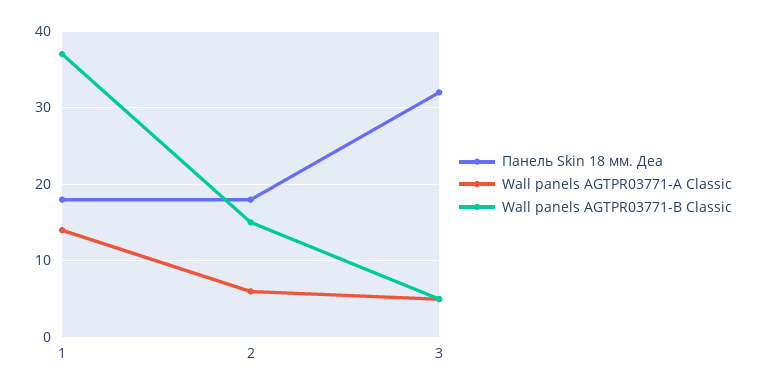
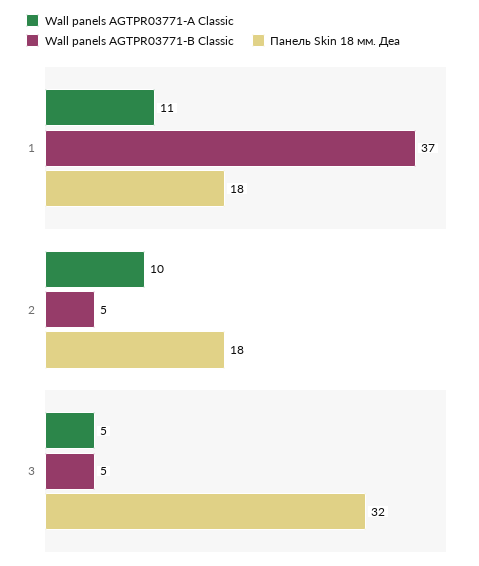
Wall panels AGTPR03771-А Classic, 1: 14 -> 11
Wall panels AGTPR03771-А Classic, 2: 6 -> 10
Wall panels AGTPR03771-B Classic, 2: 15 -> 5

